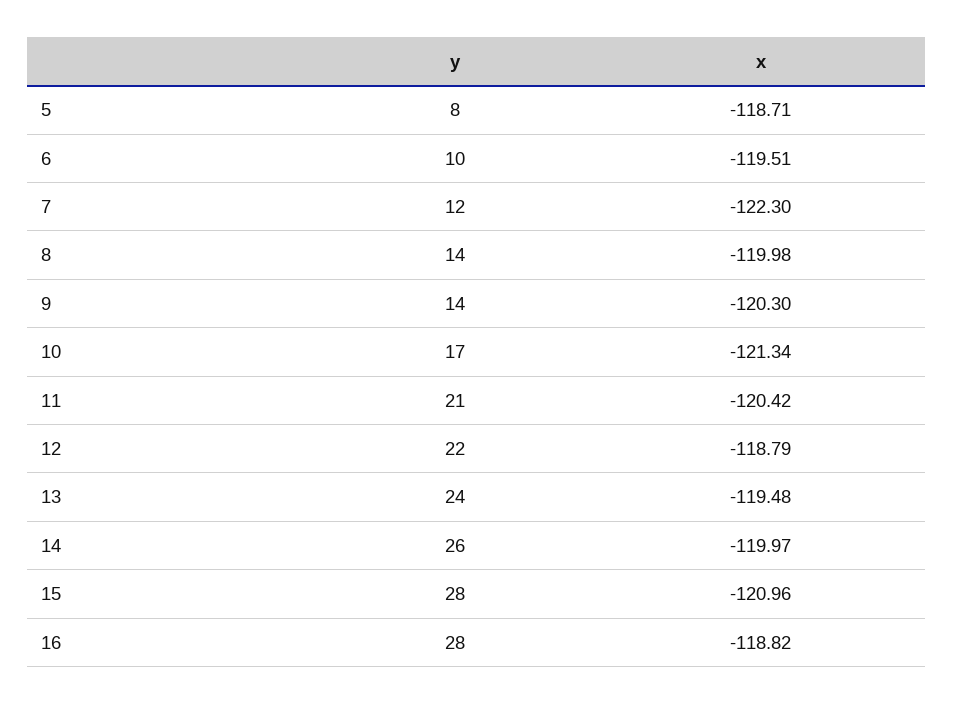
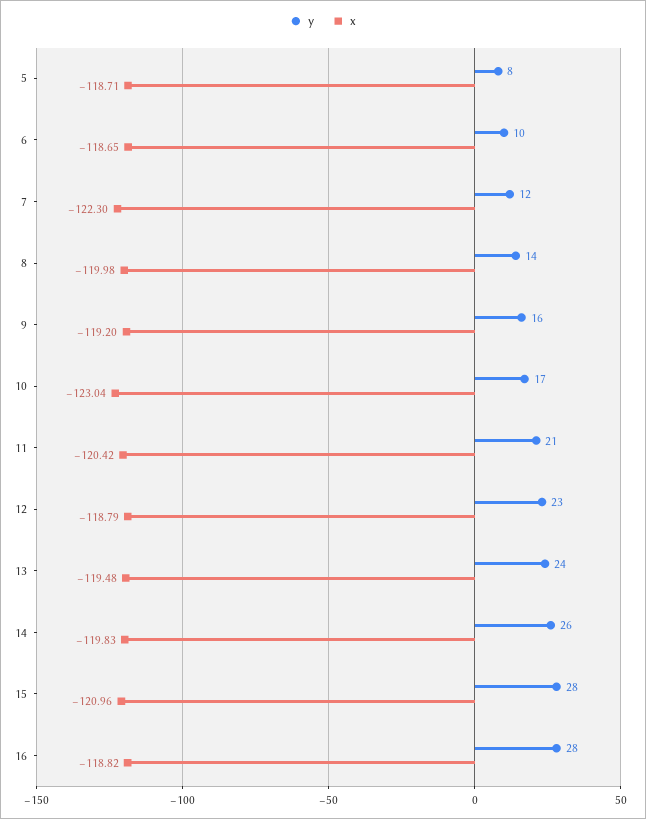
x, 6: -119.51 -> -118.65
y, 9: 14 -> 16
x, 9: -120.3 -> -119.2
x, 10: -121.34 -> -123.04
y, 12: 22 -> 23
x, 14: -119.97 -> -119.83

